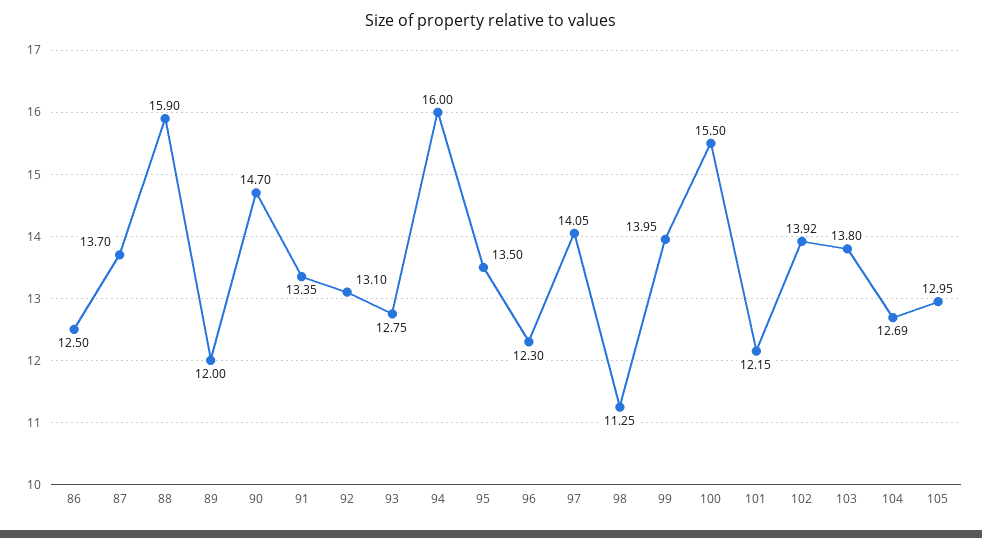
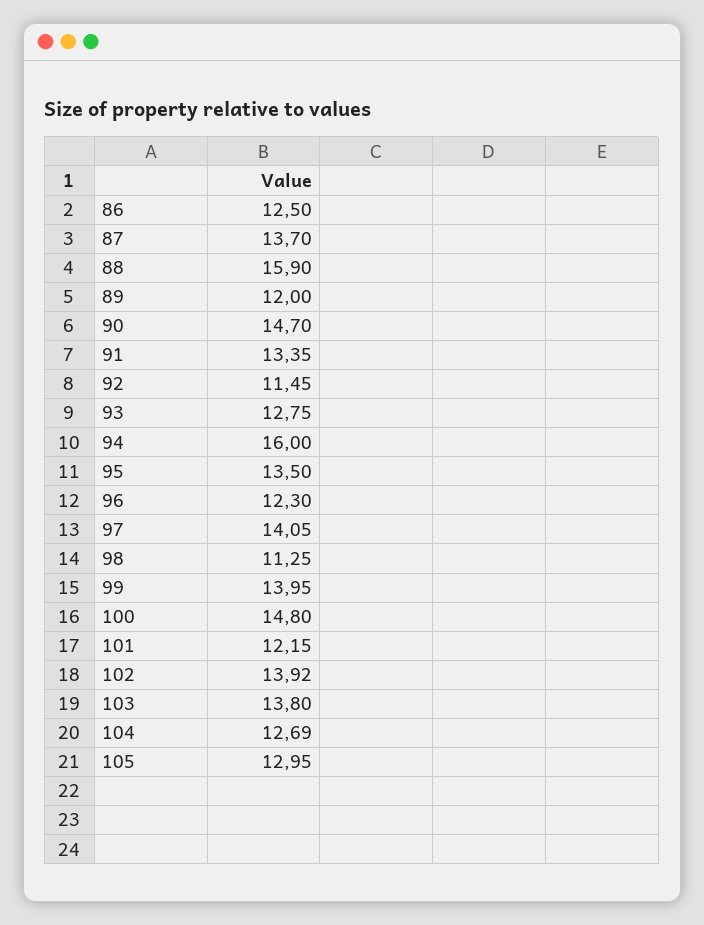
92: 13.1 -> 11.45
100: 15.5 -> 14.8

